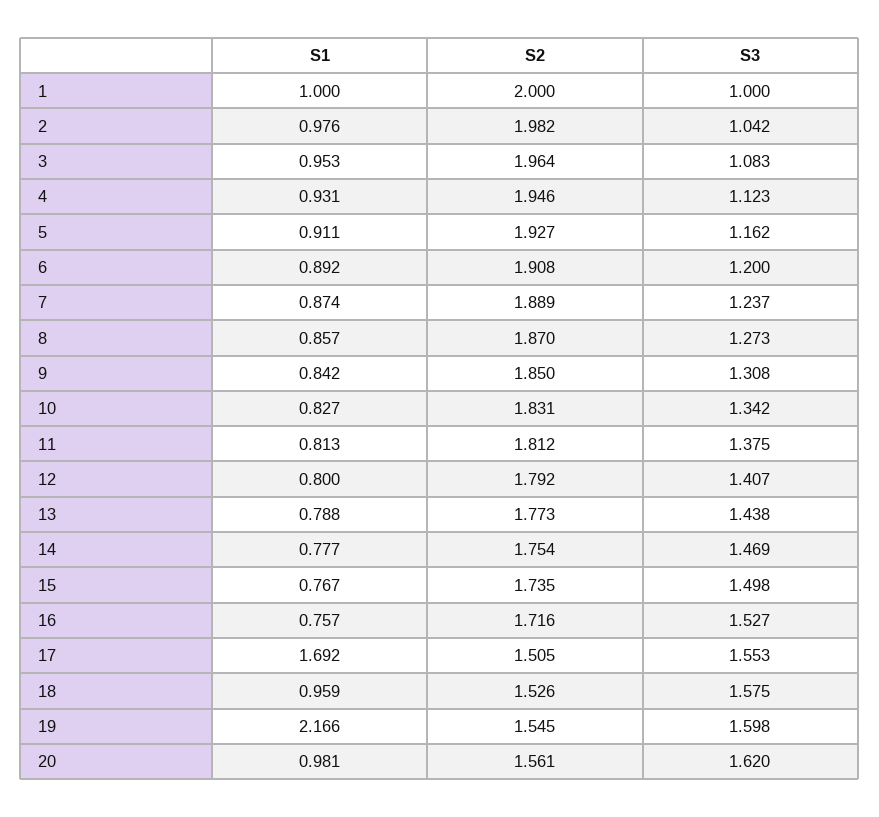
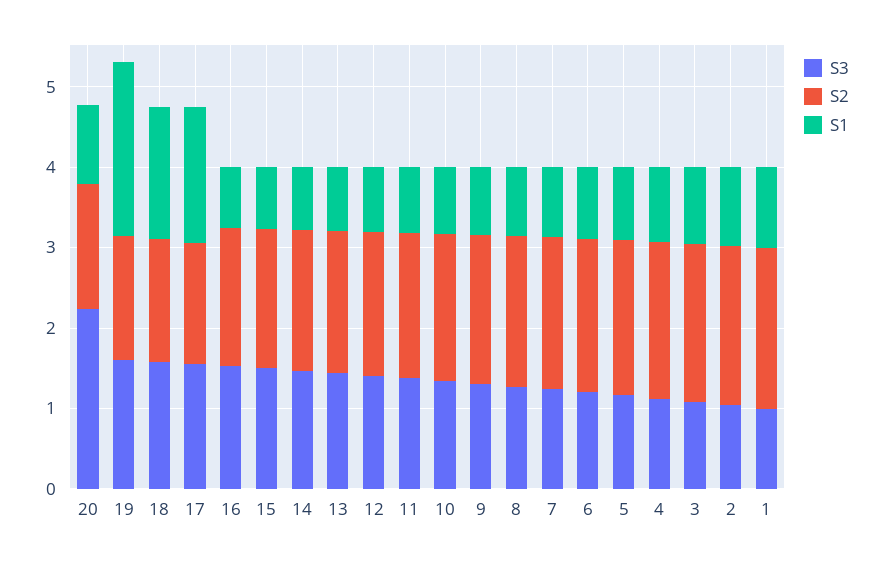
S1, 18: 0.959 -> 1.6
S3, 20: 1.62 -> 2.2

